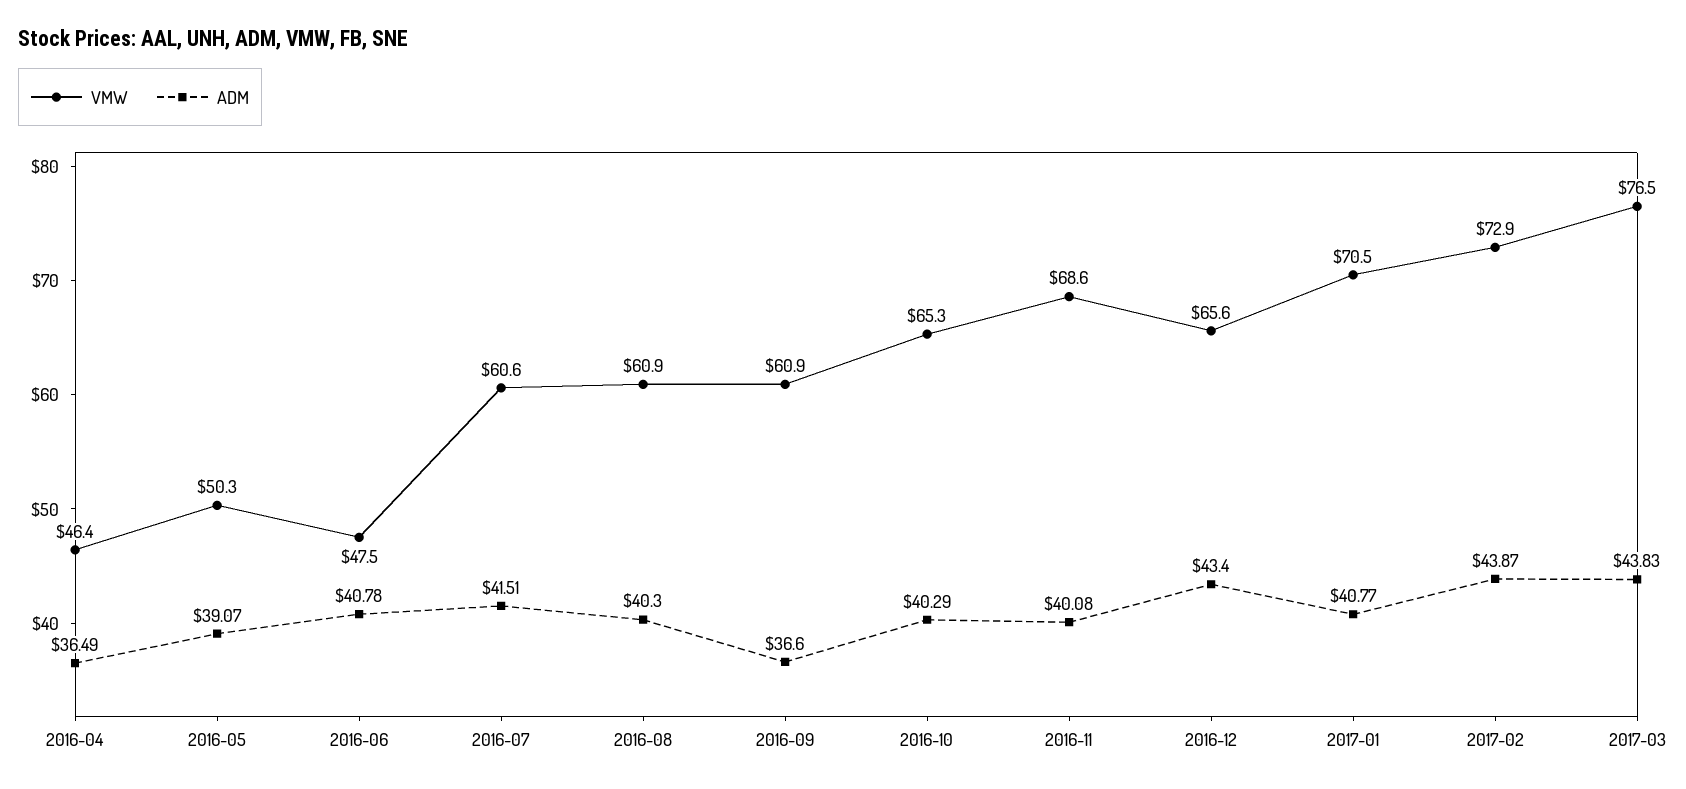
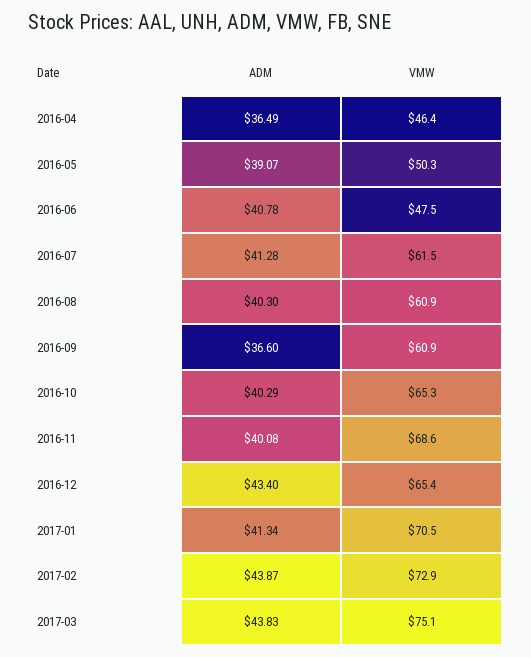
VMW, 2016-07: 60.6 -> 61.5
ADM, 2016-07: 41.51 -> 41.28
VMW, 2016-12: 65.6 -> 65.4
ADM, 2017-01: 40.77 -> 41.34
VMW, 2017-03: 76.5 -> 75.1

